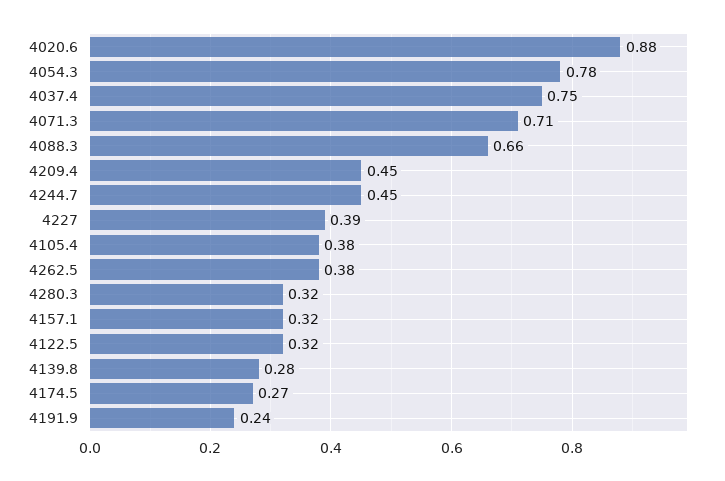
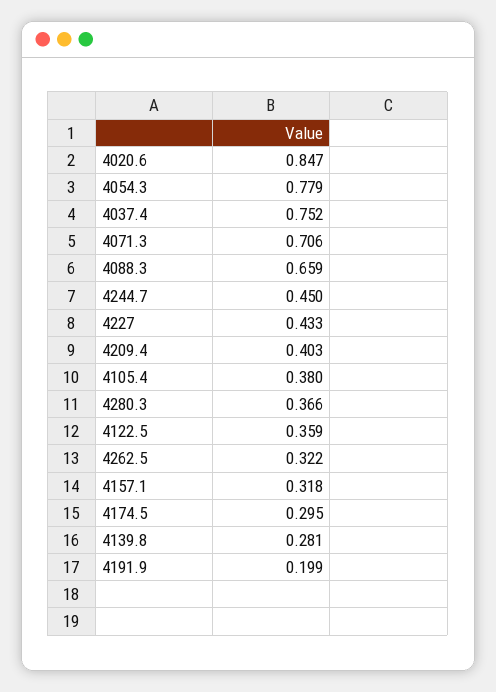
4020.6: 0.88 -> 0.847
4209.4: 0.45 -> 0.403
4227: 0.39 -> 0.433
4262.5: 0.38 -> 0.322
4280.3: 0.32 -> 0.366
4122.5: 0.32 -> 0.359
4174.5: 0.27 -> 0.295
4191.9: 0.24 -> 0.199

